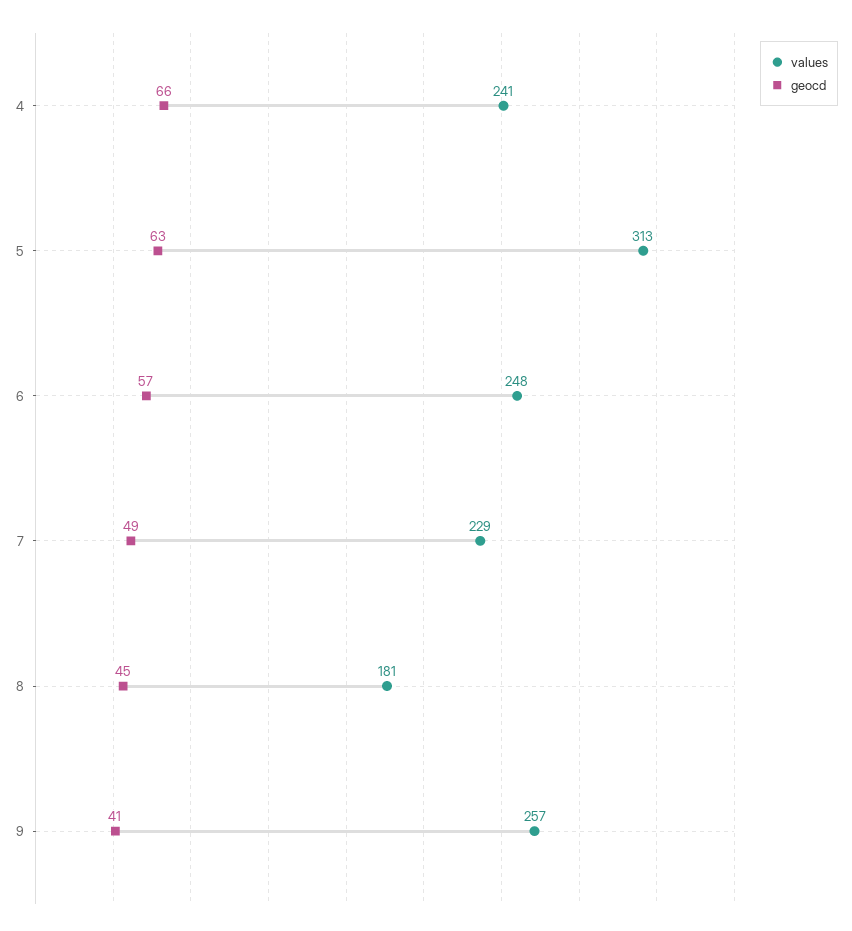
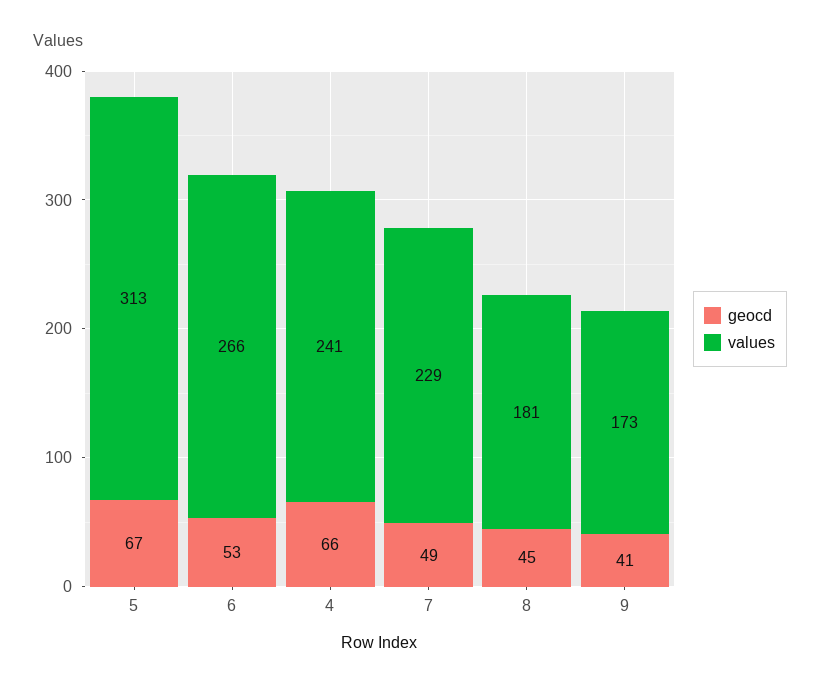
geocd, 5: 63 -> 67
values, 6: 248 -> 266
geocd, 6: 57 -> 53
values, 9: 257 -> 173

